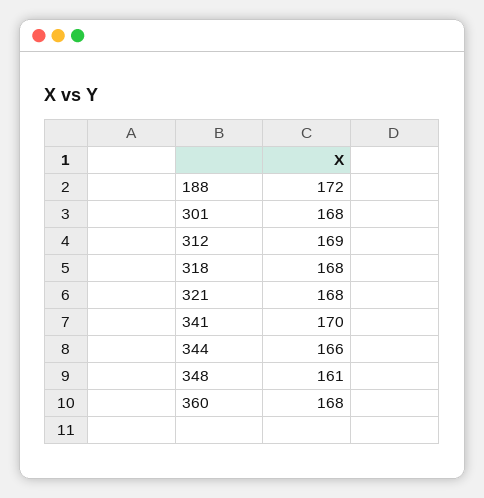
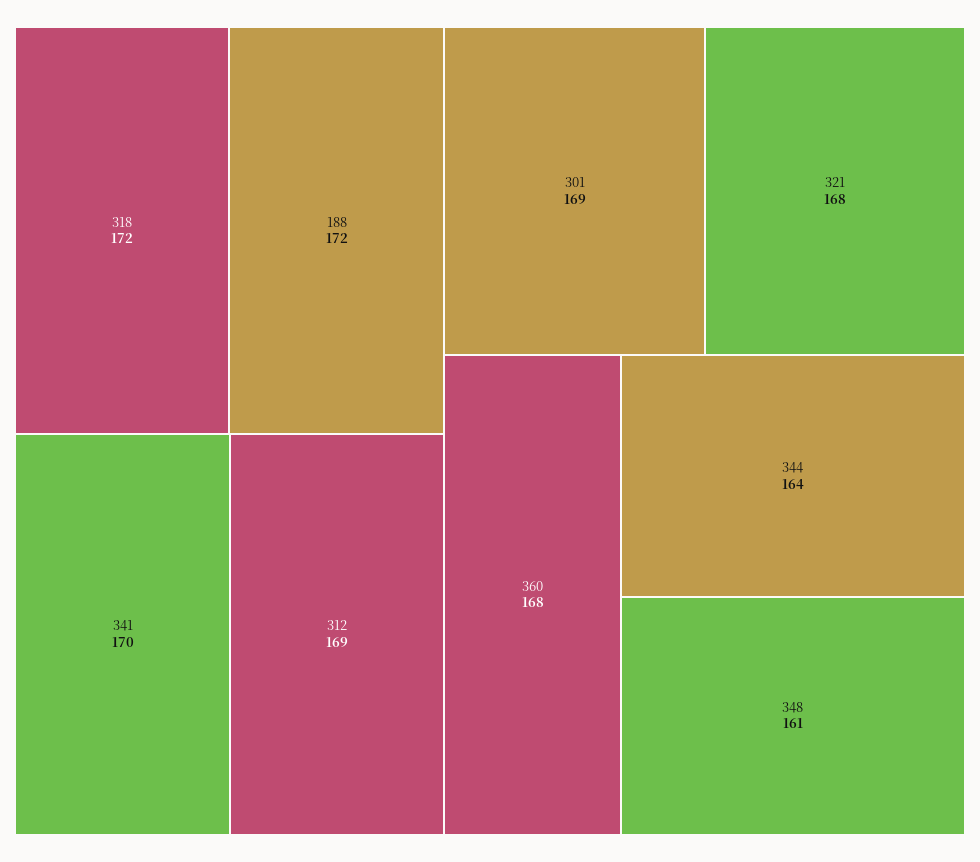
301: 168 -> 169
318: 168 -> 172
344: 166 -> 164

